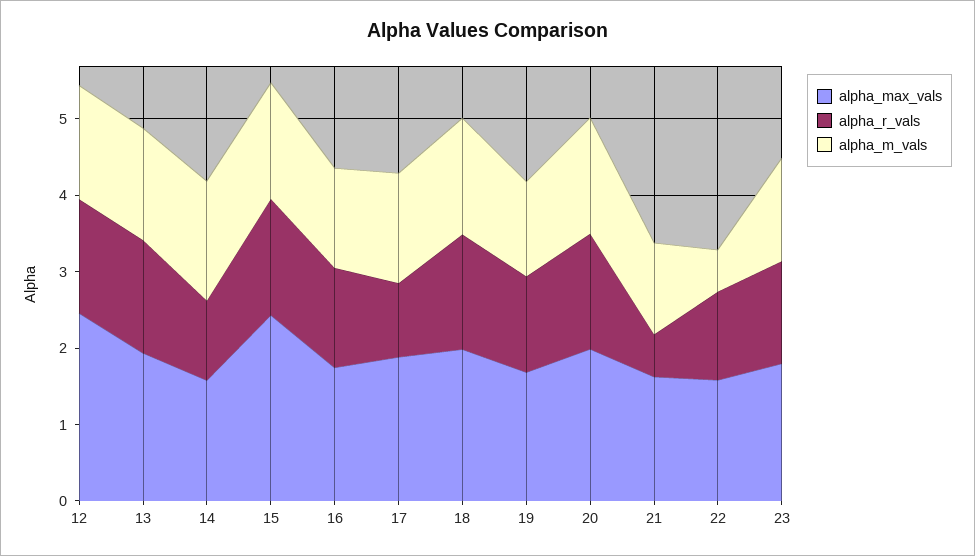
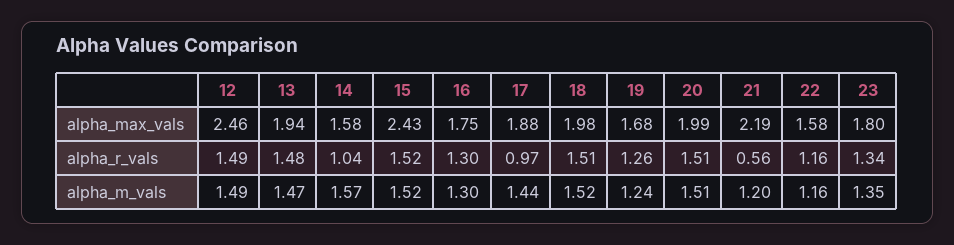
alpha_max_vals, 21: 1.6 -> 2.19
alpha_m_vals, 22: 0.6 -> 1.16

